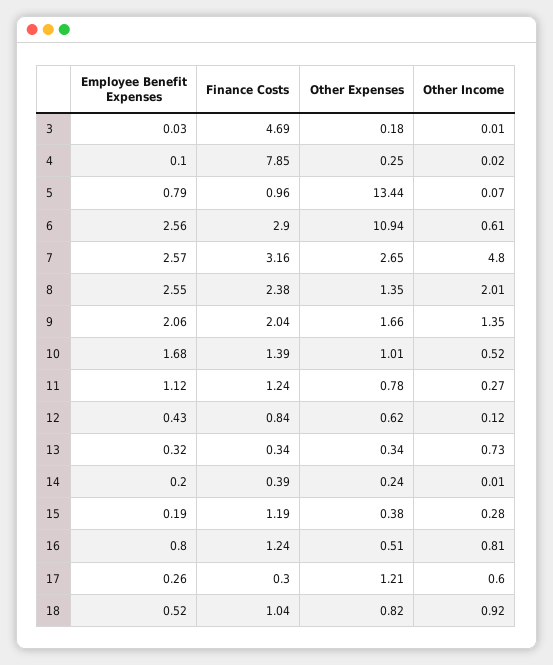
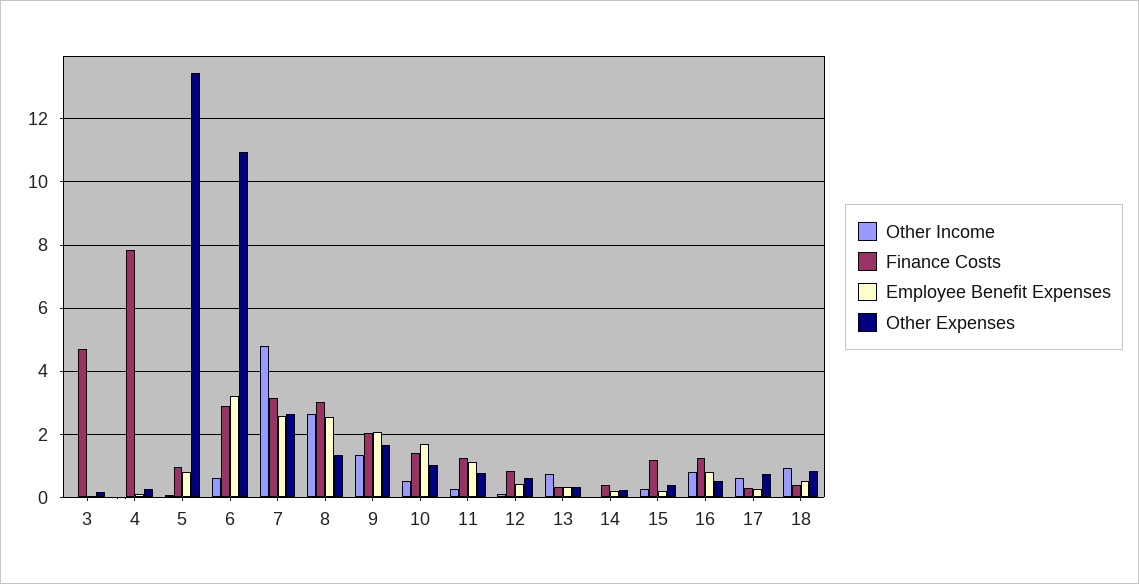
Employee Benefit Expenses, 6: 2.56 -> 3.2
Finance Costs, 8: 2.38 -> 3
Other Income, 8: 2.01 -> 2.6
Other Expenses, 17: 1.21 -> 0.8
Finance Costs, 18: 1.04 -> 0.4

